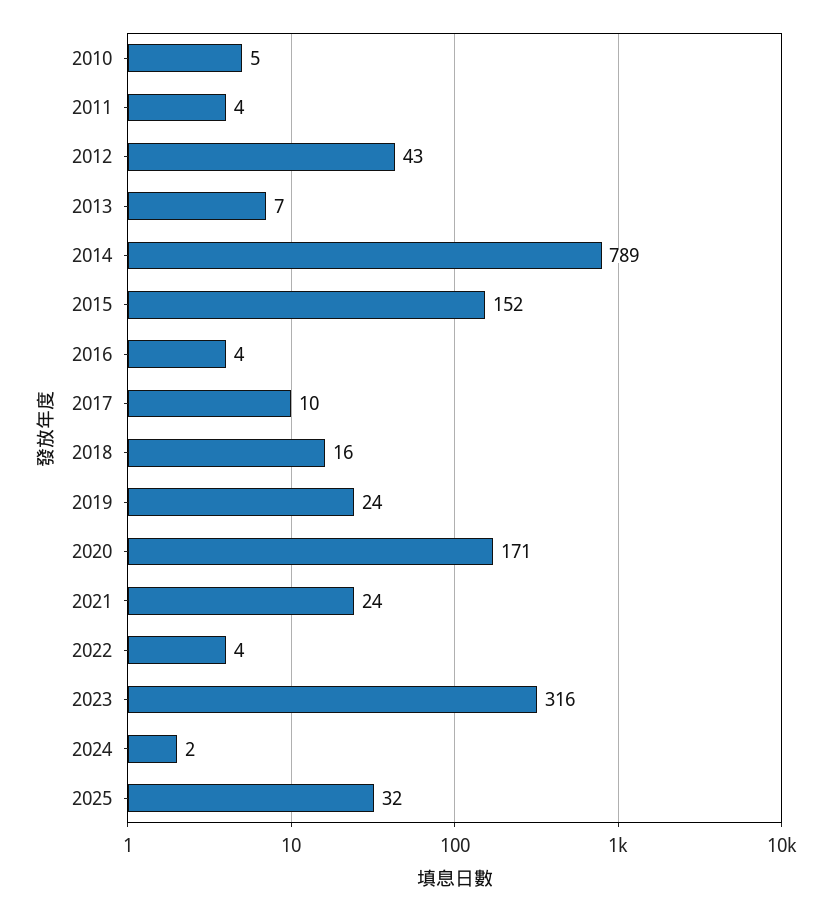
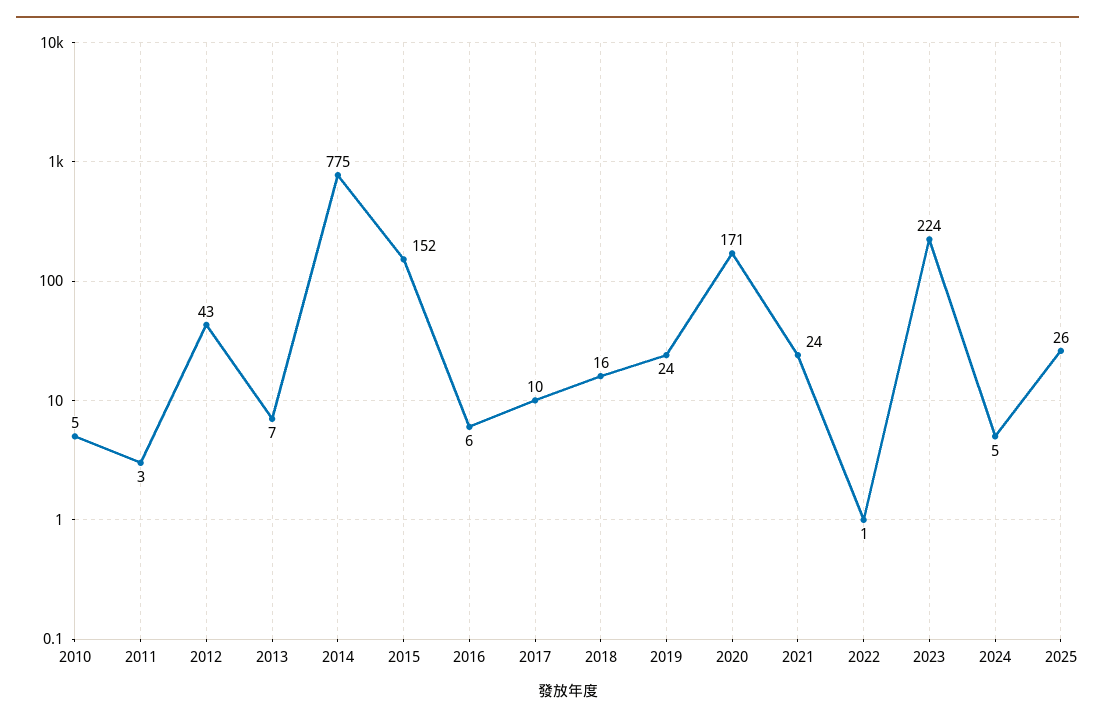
2011: 4 -> 3
2014: 789 -> 775
2016: 4 -> 6
2022: 4 -> 1
2023: 316 -> 224
2024: 2 -> 5
2025: 32 -> 26

